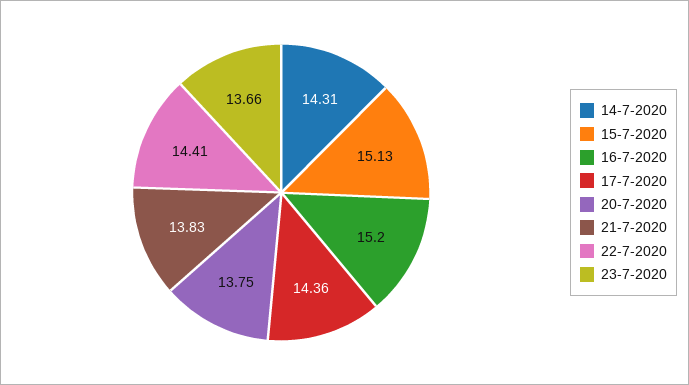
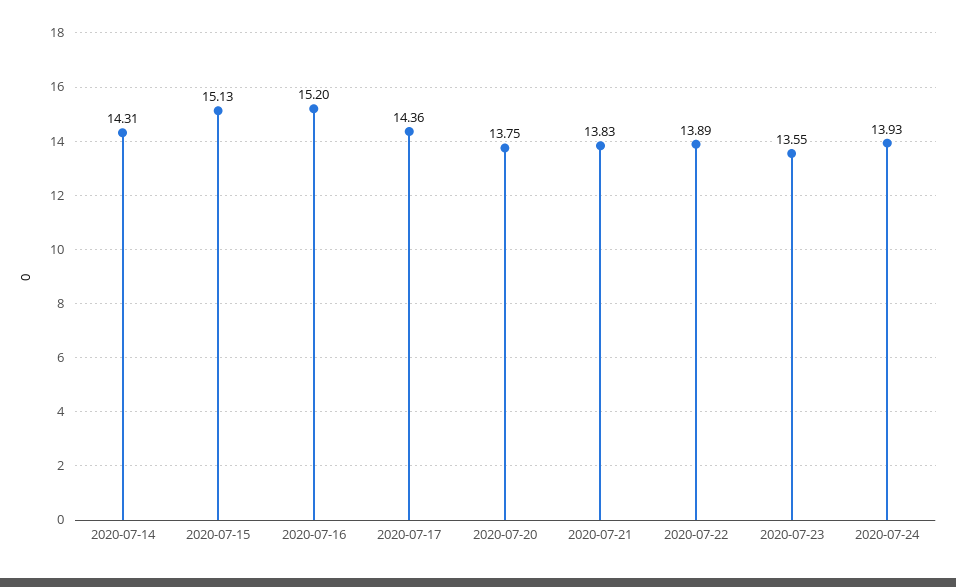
22-7-2020: 14.41 -> 13.89
23-7-2020: 13.66 -> 13.55
2020-07-24: none -> 13.93

